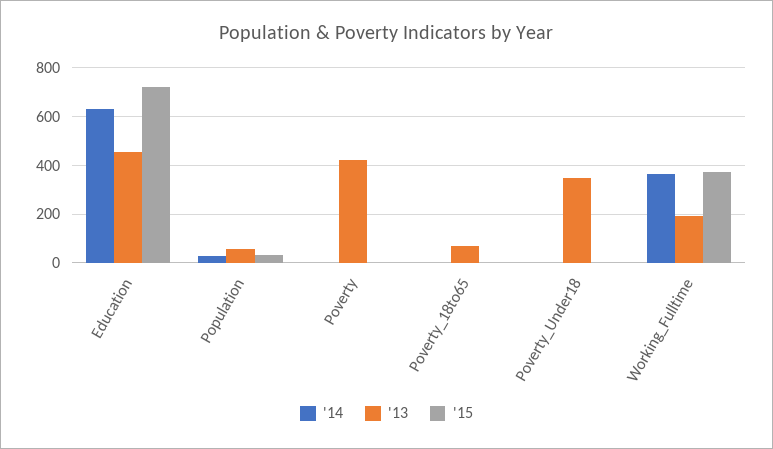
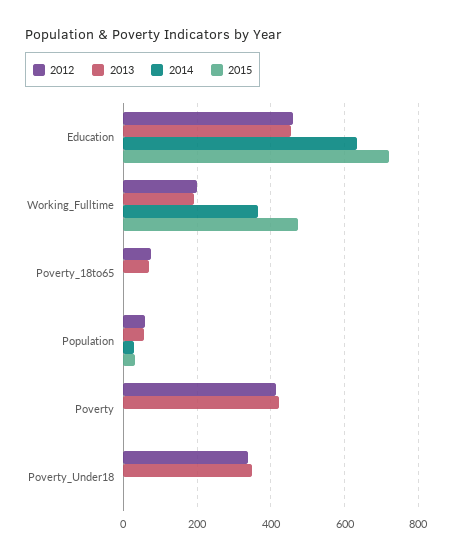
'15, Working_Fulltime: 375 -> 480
2012, Education: none -> 460
2012, Working_Fulltime: none -> 200
2012, Poverty_18to65: none -> 80
2012, Population: none -> 60
2012, Poverty: none -> 420
2012, Poverty_Under18: none -> 340

